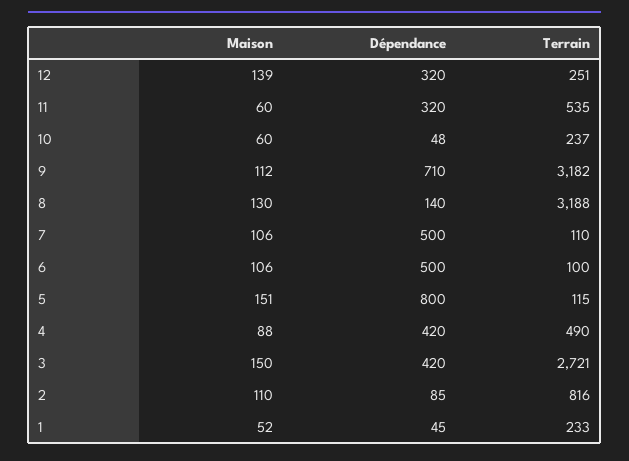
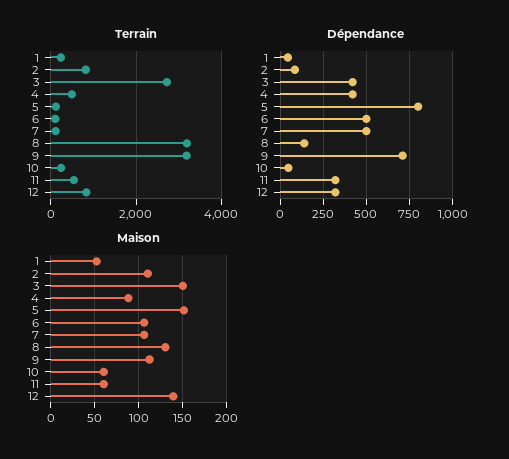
Terrain, 12: 251 -> 800

